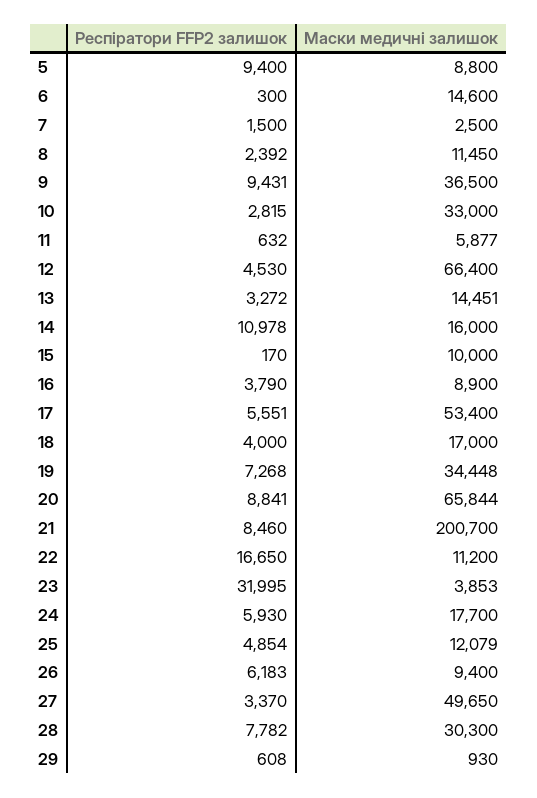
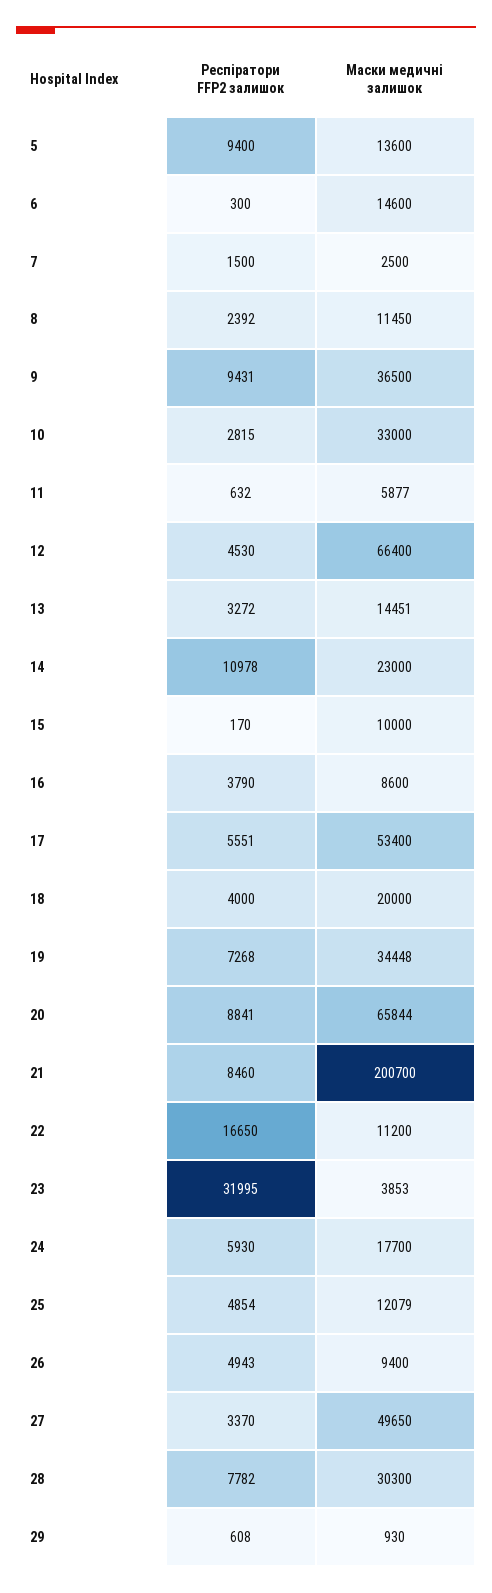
Маски медичні залишок, 5: 8800 -> 13600
Маски медичні залишок, 14: 16000 -> 23000
Маски медичні залишок, 16: 8900 -> 8600
Маски медичні залишок, 18: 17000 -> 20000
Респіратори FFP2 залишок, 26: 6183 -> 4943

